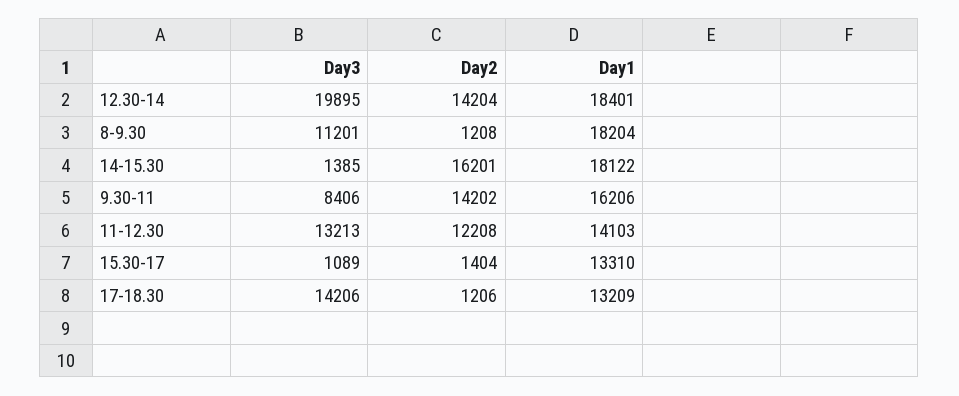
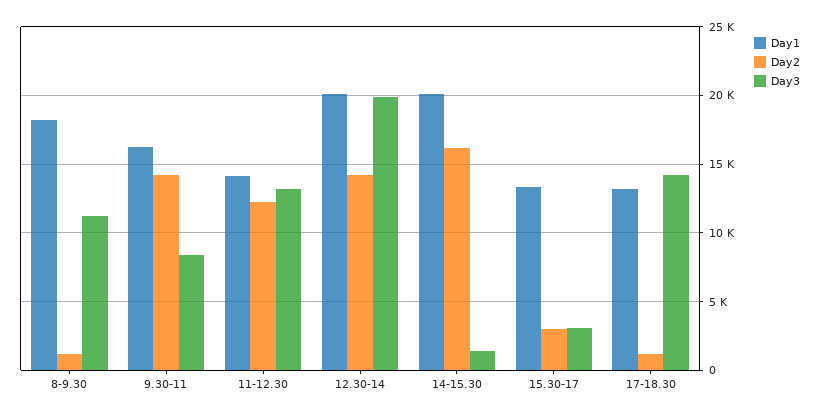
Day1, 12.30-14: 18401 -> 20000
Day1, 14-15.30: 18122 -> 20000
Day3, 15.30-17: 1089 -> 3000
Day2, 15.30-17: 1404 -> 3000

